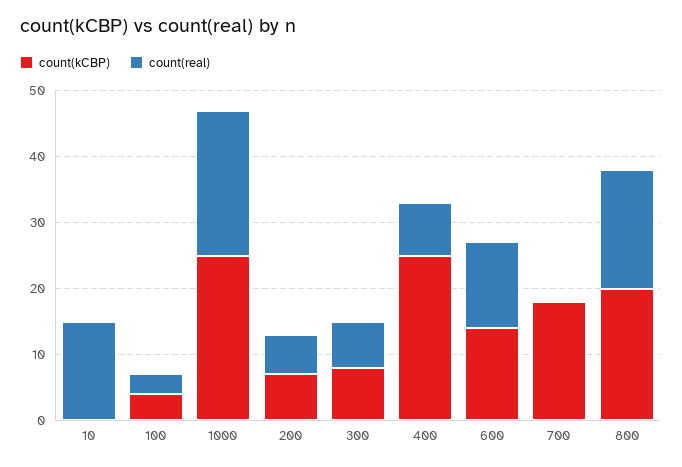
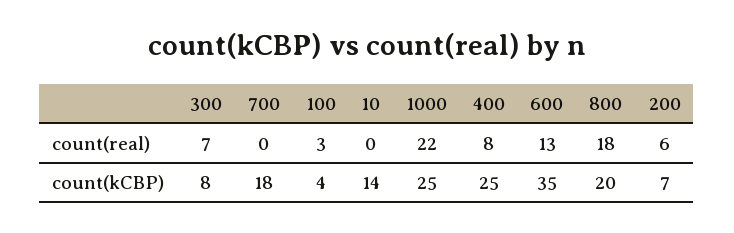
count(kCBP), 10: 0 -> 14
count(real), 10: 15 -> 0
count(kCBP), 600: 15 -> 35

